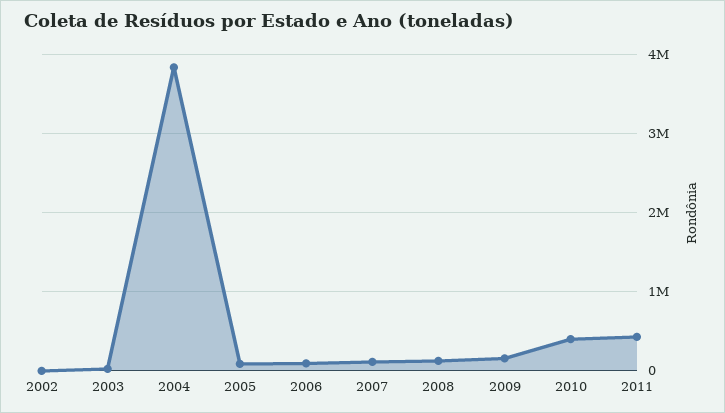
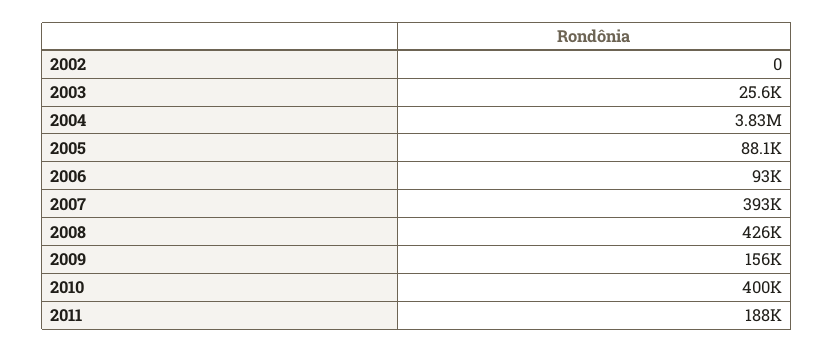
2007: 100000 -> 393000
2008: 100000 -> 426000
2011: 400000 -> 188000

